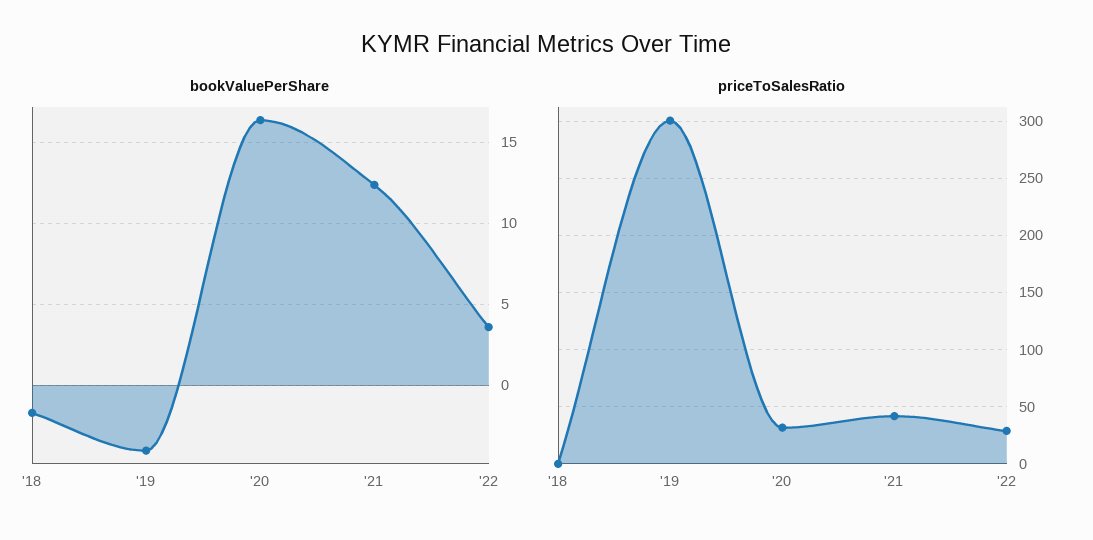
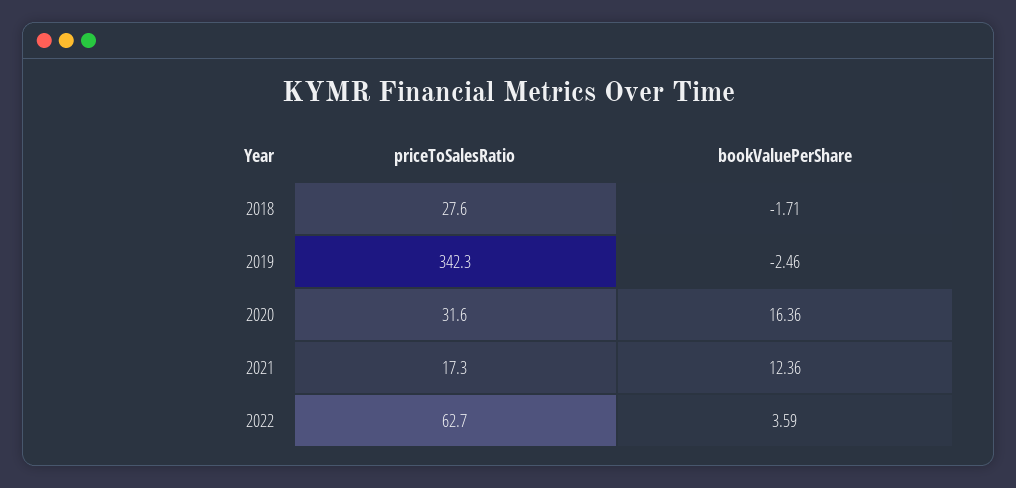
bookValuePerShare, '19: -4 -> -2.46
priceToSalesRatio, '18: 0 -> 27.6
priceToSalesRatio, '19: 300 -> 342.3
priceToSalesRatio, '21: 40 -> 17.3
priceToSalesRatio, '22: 30 -> 62.7

